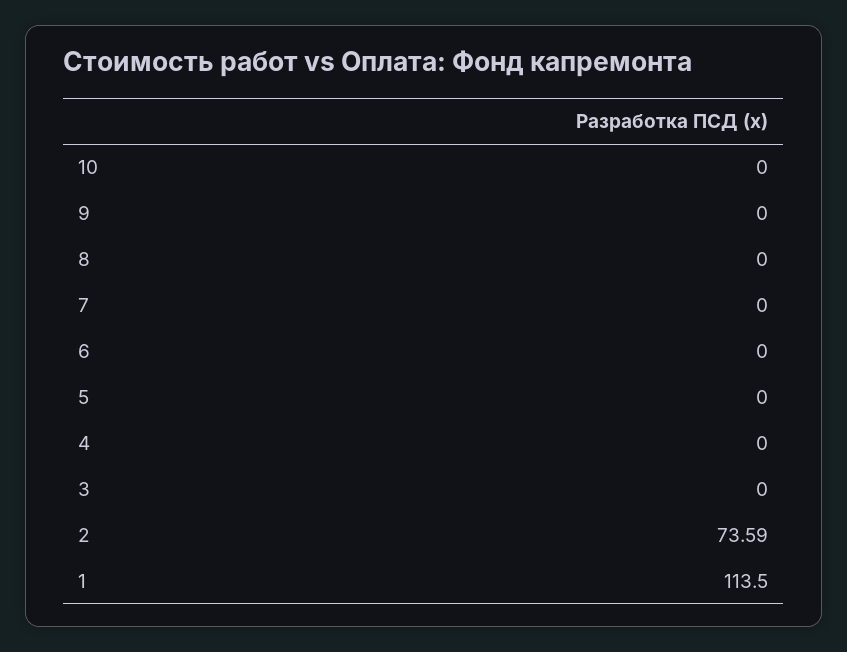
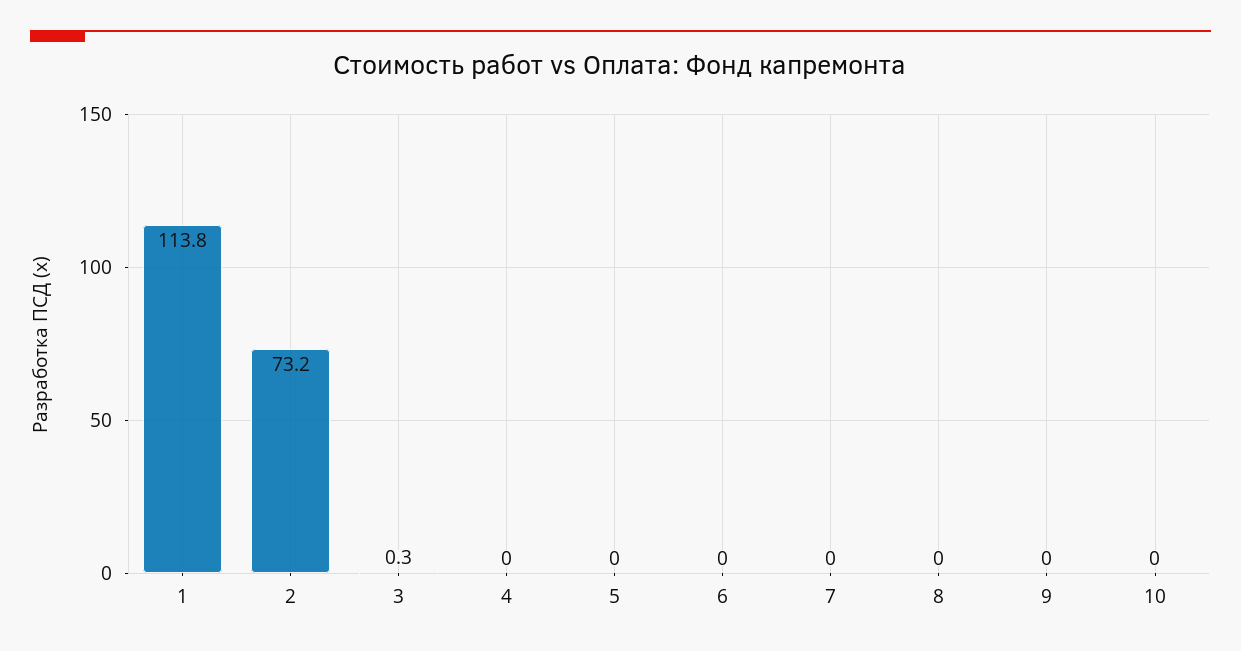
3: 0 -> 0.3
2: 73.59 -> 73.2
1: 113.5 -> 113.8

